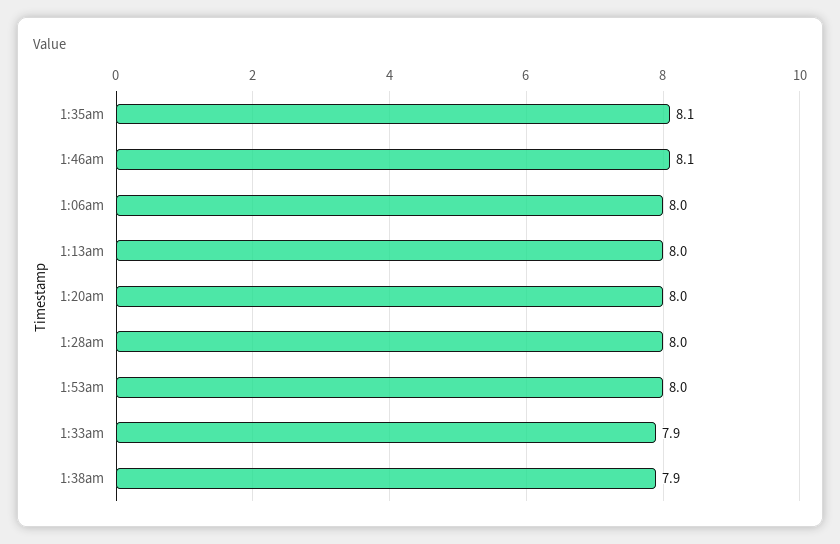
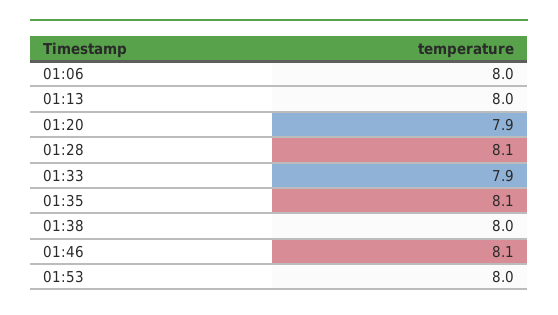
1:20am: 8 -> 7.9
1:28am: 8 -> 8.1
1:38am: 7.9 -> 8

